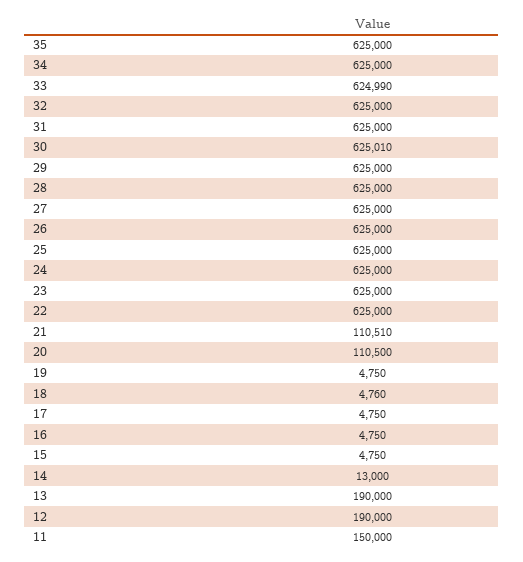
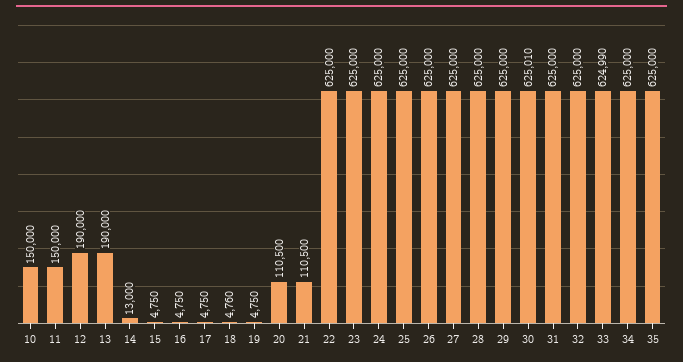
21: 110510 -> 110500
10: none -> 150000

